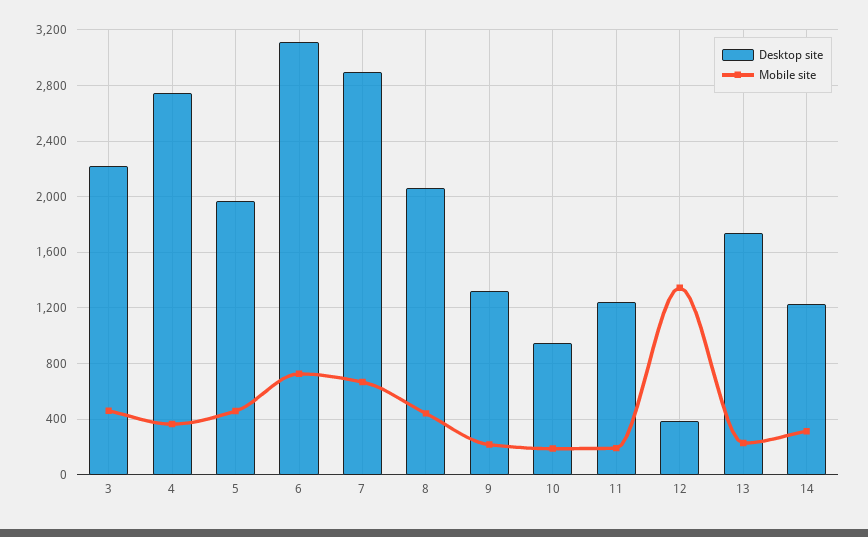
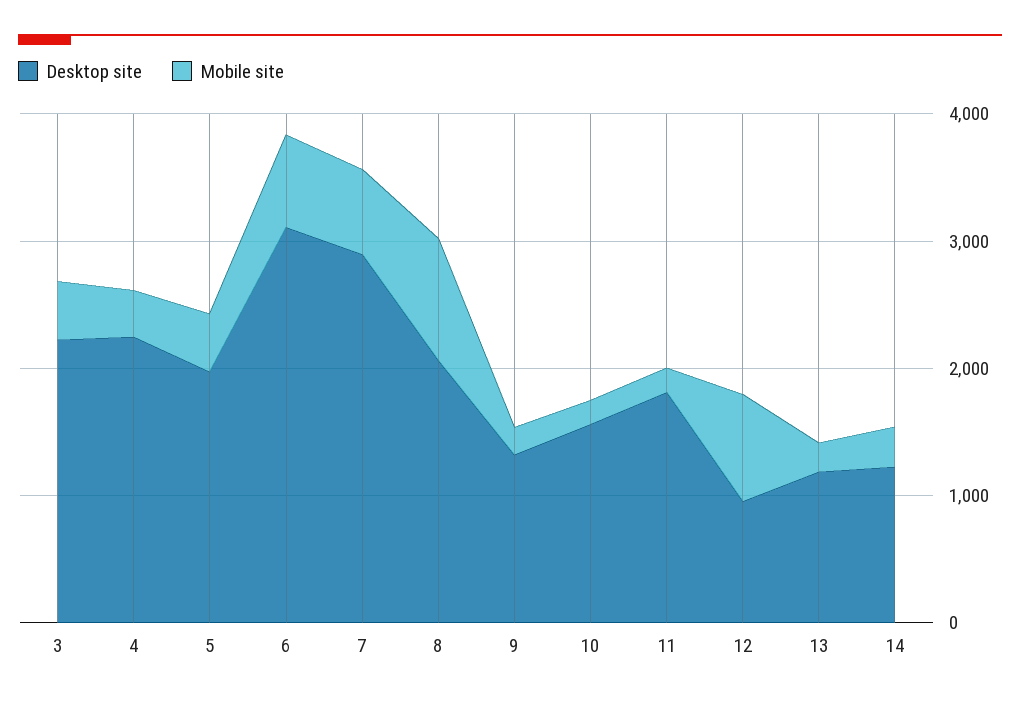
Desktop site, 4: 2750 -> 2200
Mobile site, 8: 450 -> 1000
Desktop site, 10: 950 -> 1600
Desktop site, 11: 1250 -> 1800
Desktop site, 12: 400 -> 1000
Mobile site, 12: 1350 -> 800
Desktop site, 13: 1750 -> 1200

